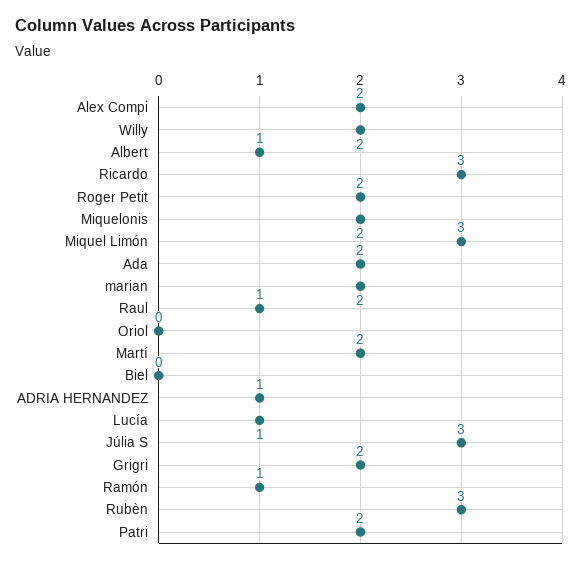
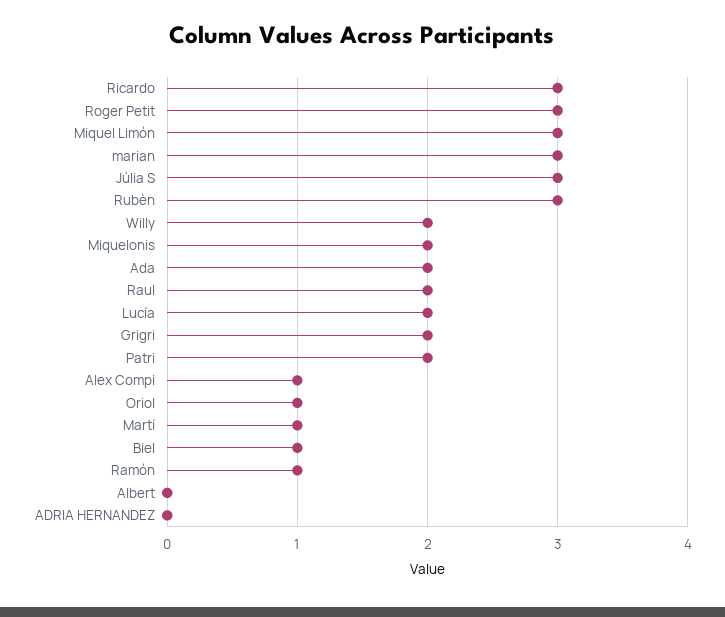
Alex Compi: 2 -> 1
Albert: 1 -> 0
Roger Petit: 2 -> 3
marian: 2 -> 3
Raul: 1 -> 2
Oriol: 0 -> 1
Martí: 2 -> 1
Biel: 0 -> 1
ADRIA HERNANDEZ: 1 -> 0
Lucía: 1 -> 2

